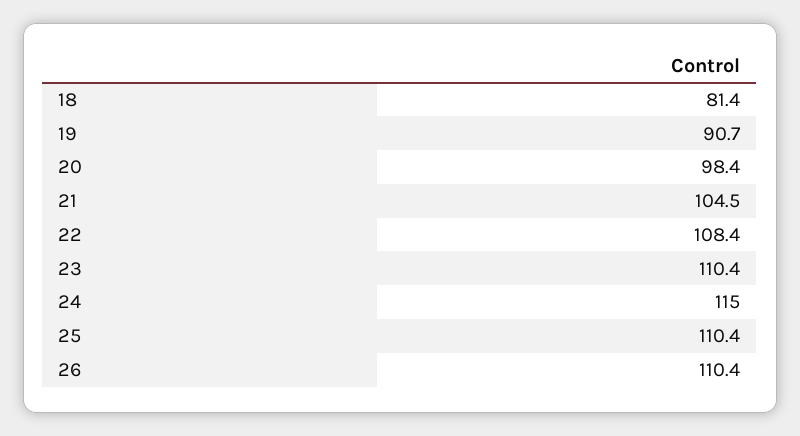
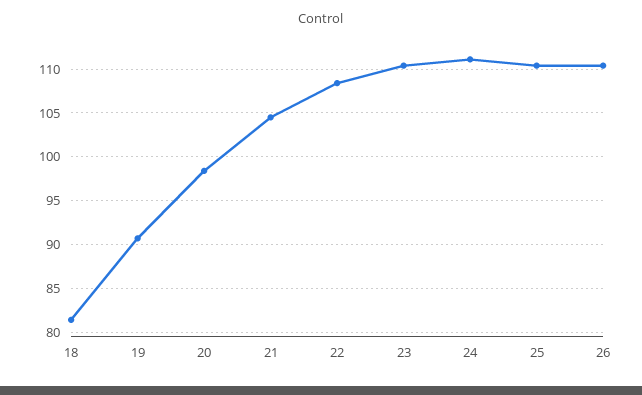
24: 115 -> 111

